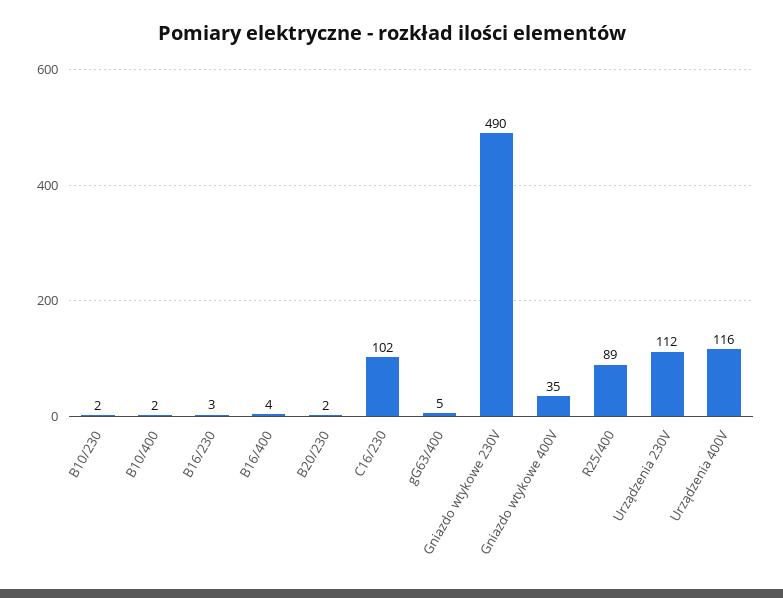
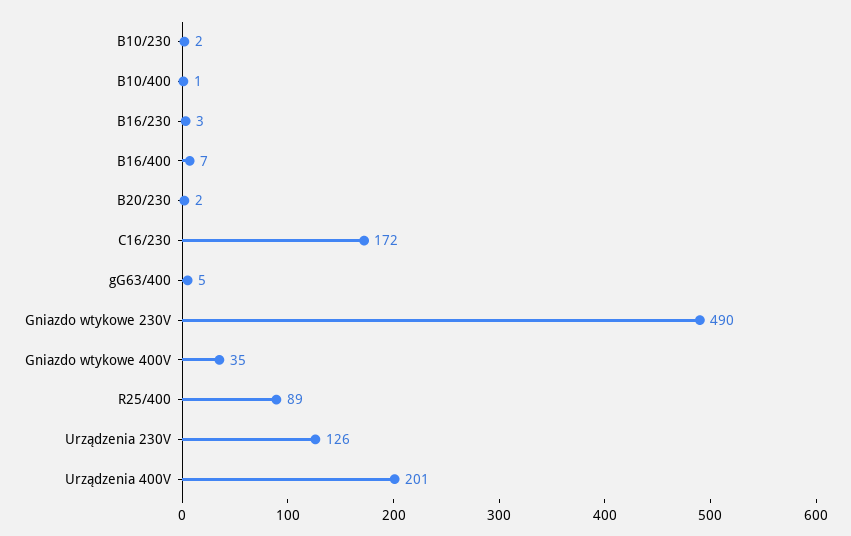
B10/400: 2 -> 1
B16/400: 4 -> 7
C16/230: 102 -> 172
Urządzenia 230V: 112 -> 126
Urządzenia 400V: 116 -> 201

